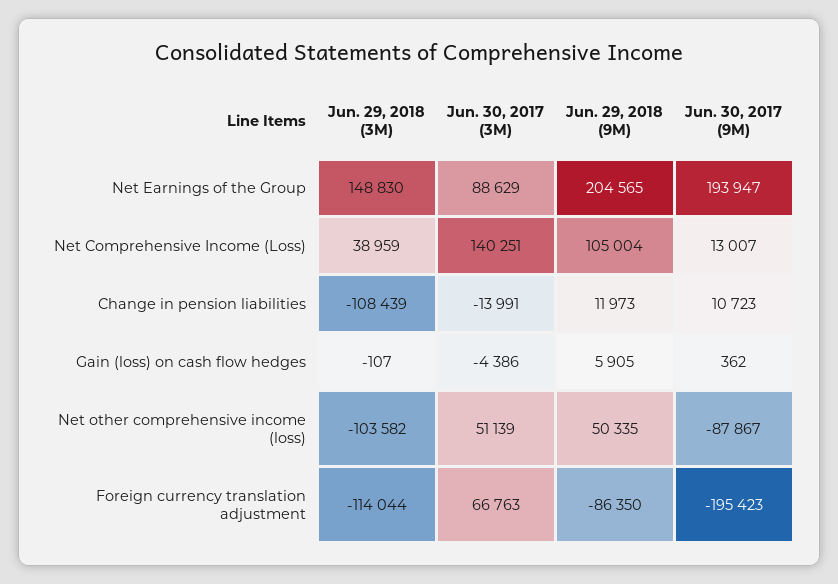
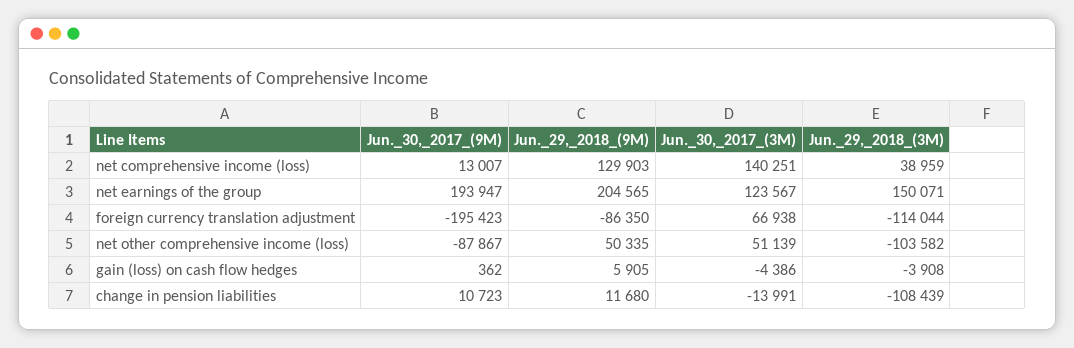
Jun. 29, 2018 (3M), Net Earnings of the Group: 148830 -> 150071
Jun. 30, 2017 (3M), Net Earnings of the Group: 88629 -> 123567
Jun. 29, 2018 (9M), Net Comprehensive Income (Loss): 105004 -> 129903
Jun. 29, 2018 (9M), Change in pension liabilities: 11973 -> 11680
Jun. 29, 2018 (3M), Gain (loss) on cash flow hedges: -107 -> -3908
Jun. 30, 2017 (3M), Foreign currency translation adjustment: 66763 -> 66938

